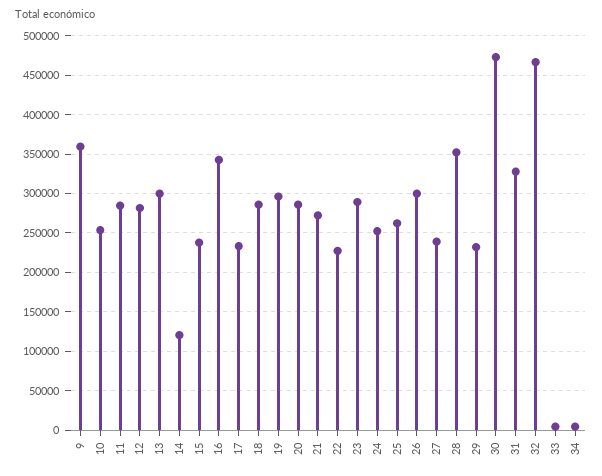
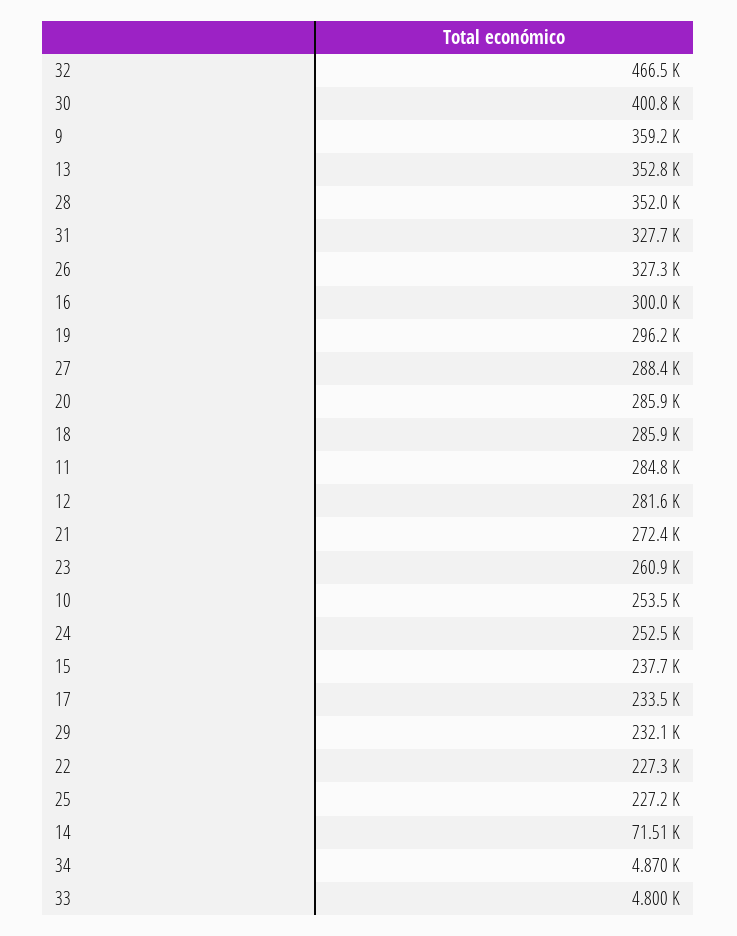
13: 300000 -> 352800
14: 120000 -> 71510
16: 340000 -> 300000
23: 290000 -> 260900
25: 260000 -> 227200
26: 300000 -> 327300
27: 240000 -> 288400
30: 470000 -> 400800

